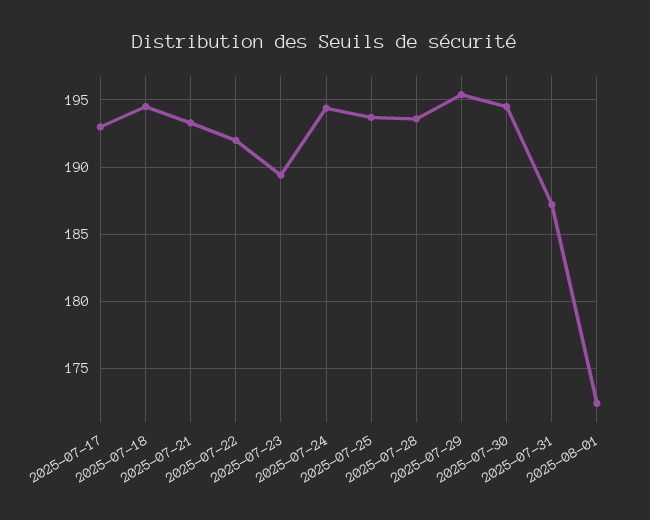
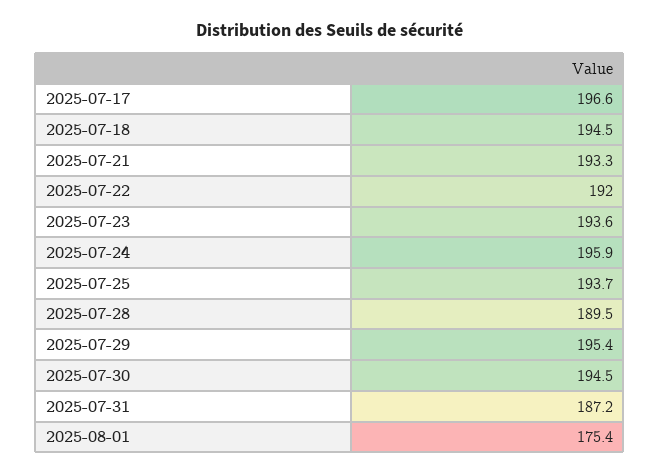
2025-07-17: 193 -> 196.6
2025-07-23: 189.5 -> 193.6
2025-07-24: 194.5 -> 195.9
2025-07-28: 193.5 -> 189.5
2025-08-01: 172.5 -> 175.4

